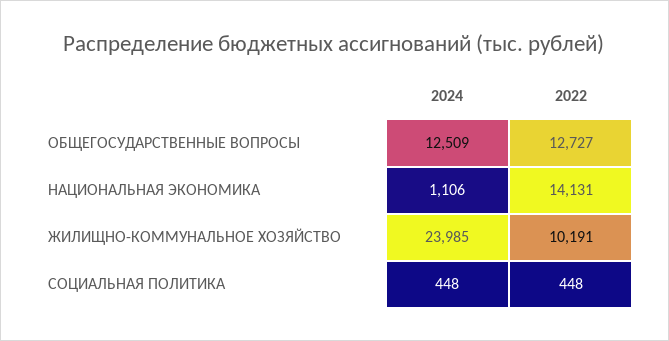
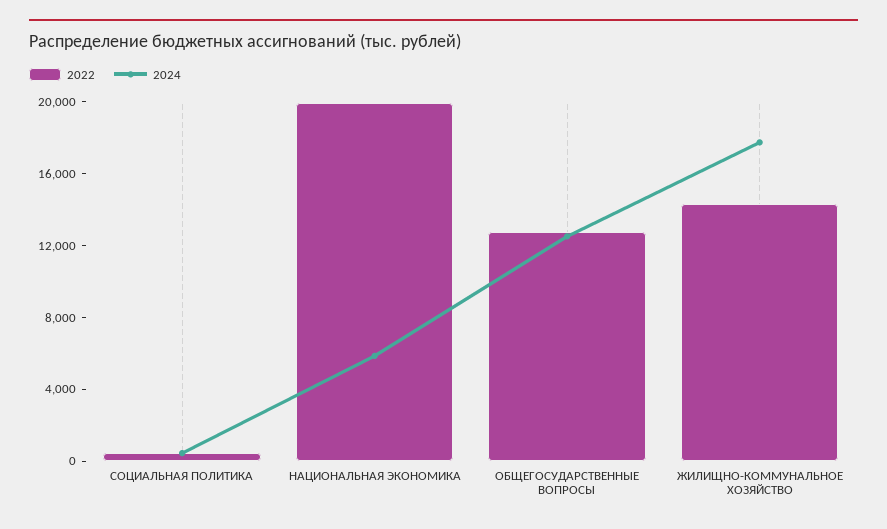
2024, НАЦИОНАЛЬНАЯ ЭКОНОМИКА: 1106 -> 6000
2022, НАЦИОНАЛЬНАЯ ЭКОНОМИКА: 14131 -> 20000
2024, ЖИЛИЩНО-КОММУНАЛЬНОЕ ХОЗЯЙСТВО: 23985 -> 18000
2022, ЖИЛИЩНО-КОММУНАЛЬНОЕ ХОЗЯЙСТВО: 10191 -> 14000

